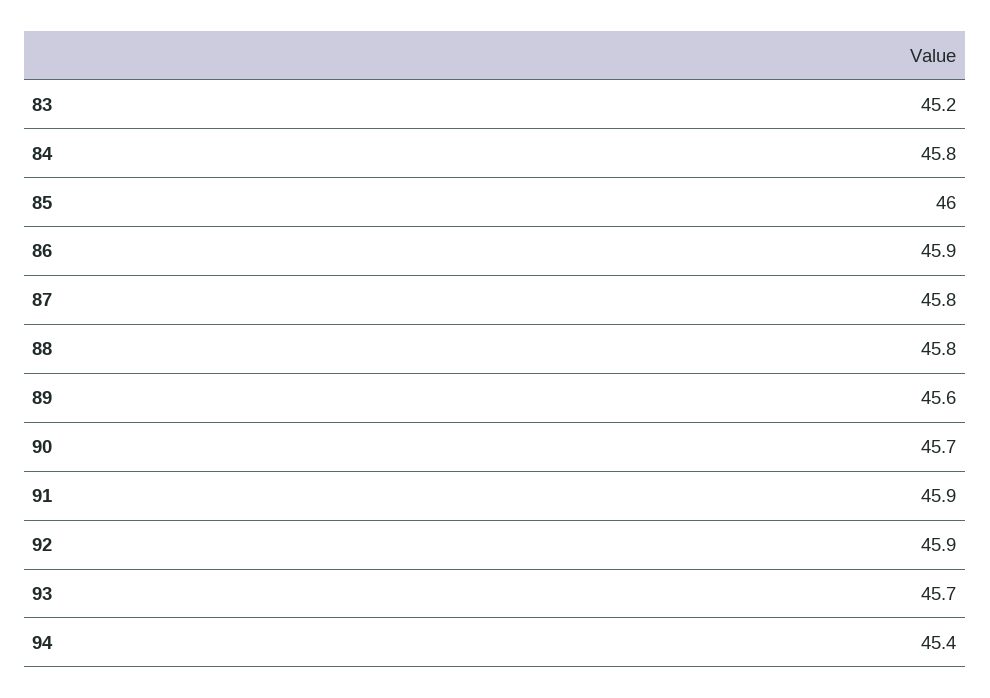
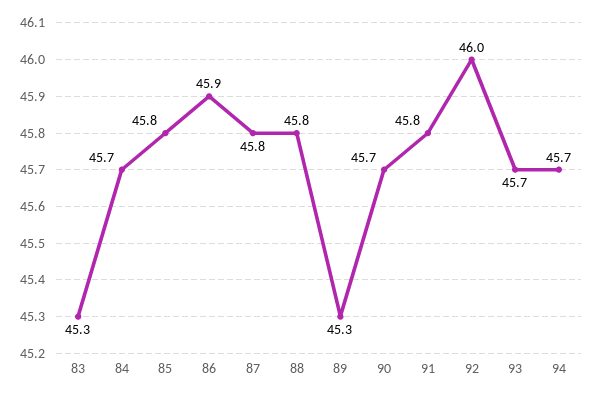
83: 45.2 -> 45.3
84: 45.8 -> 45.7
85: 46 -> 45.8
89: 45.6 -> 45.3
91: 45.9 -> 45.8
92: 45.9 -> 46
94: 45.4 -> 45.7

